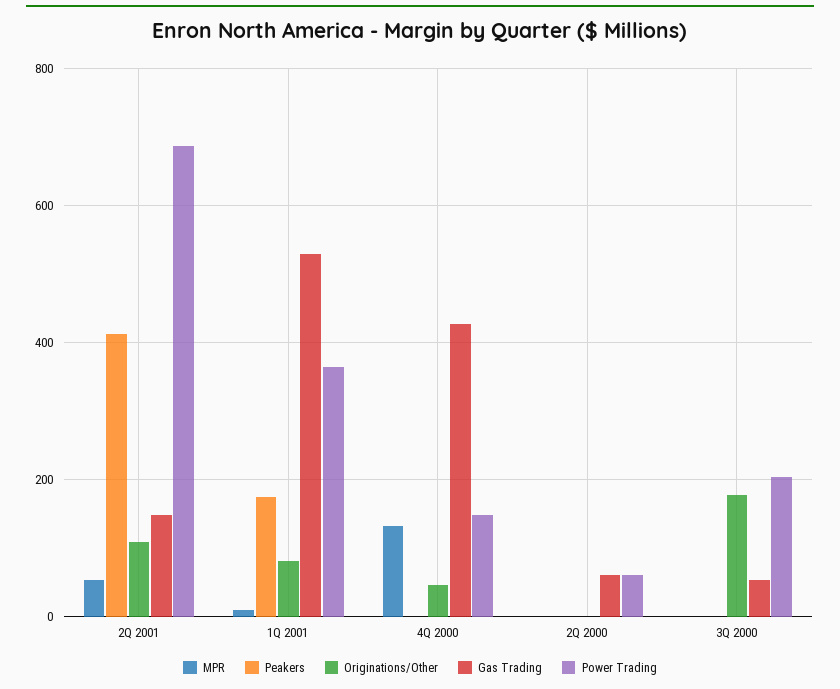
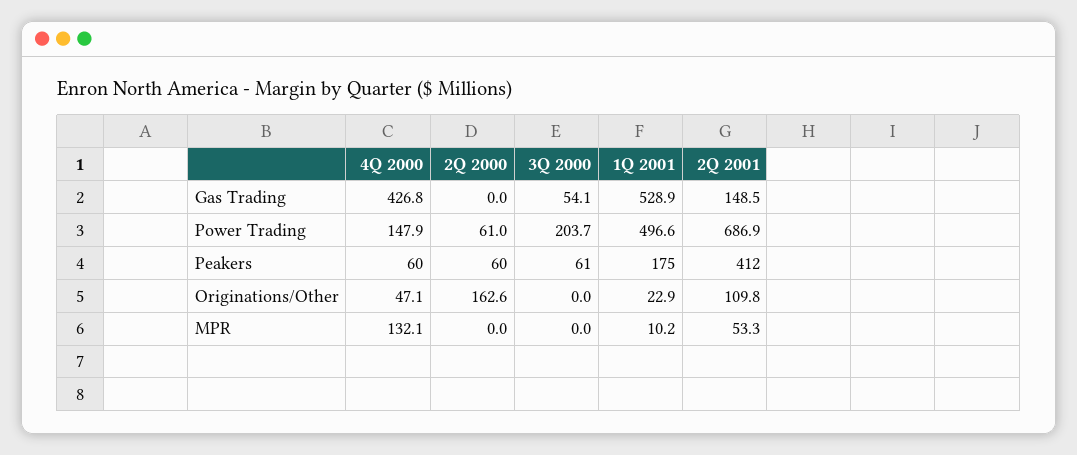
Originations/Other, 1Q 2001: 80 -> 22.9
Power Trading, 1Q 2001: 360 -> 496.6
Peakers, 4Q 2000: 0 -> 60
Peakers, 2Q 2000: 0 -> 60
Originations/Other, 2Q 2000: 0 -> 162.6
Gas Trading, 2Q 2000: 60 -> 0
Peakers, 3Q 2000: 0 -> 61
Originations/Other, 3Q 2000: 180 -> 0

